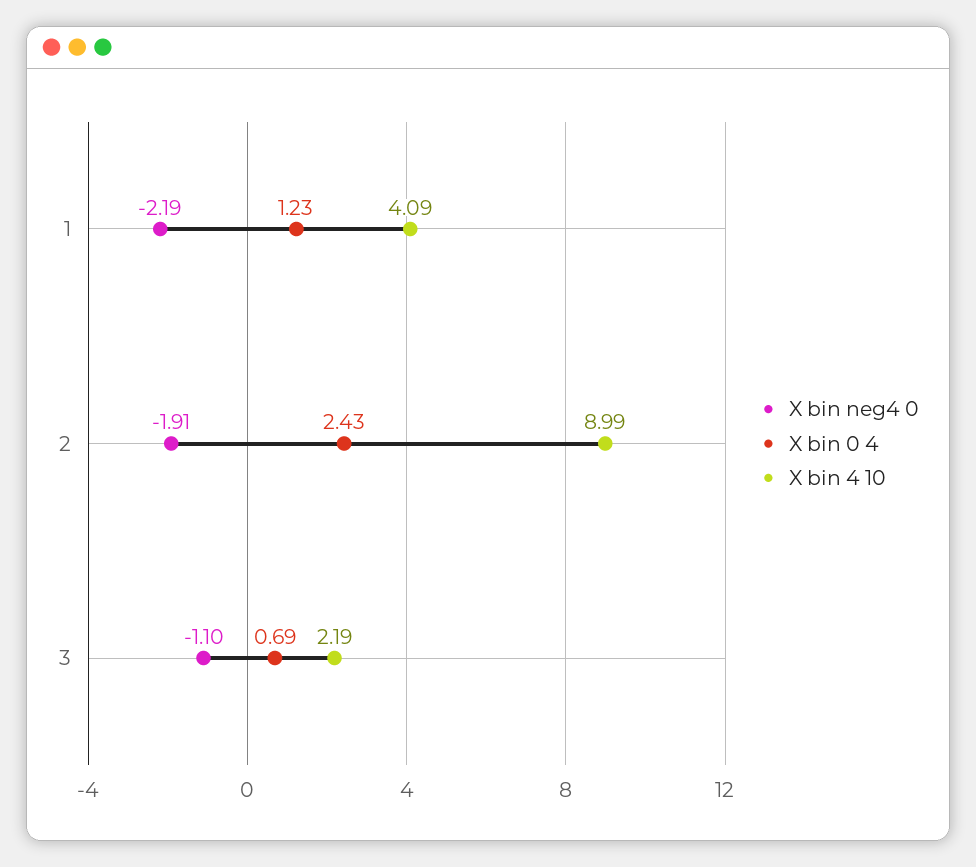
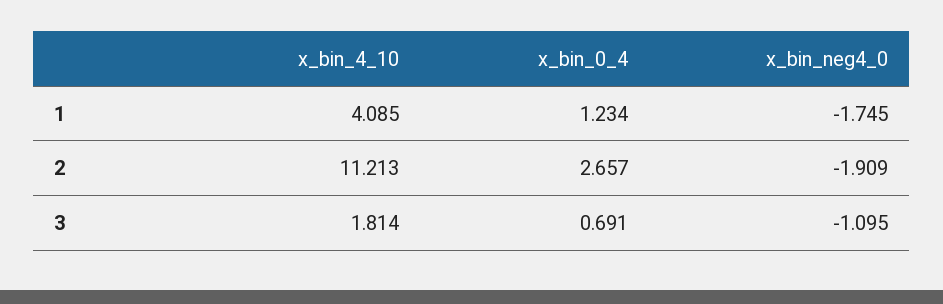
X bin neg4 0, 1: -2.19 -> -1.745
X bin 0 4, 2: 2.43 -> 2.657
X bin 4 10, 2: 8.99 -> 11.213
X bin 4 10, 3: 2.19 -> 1.814

